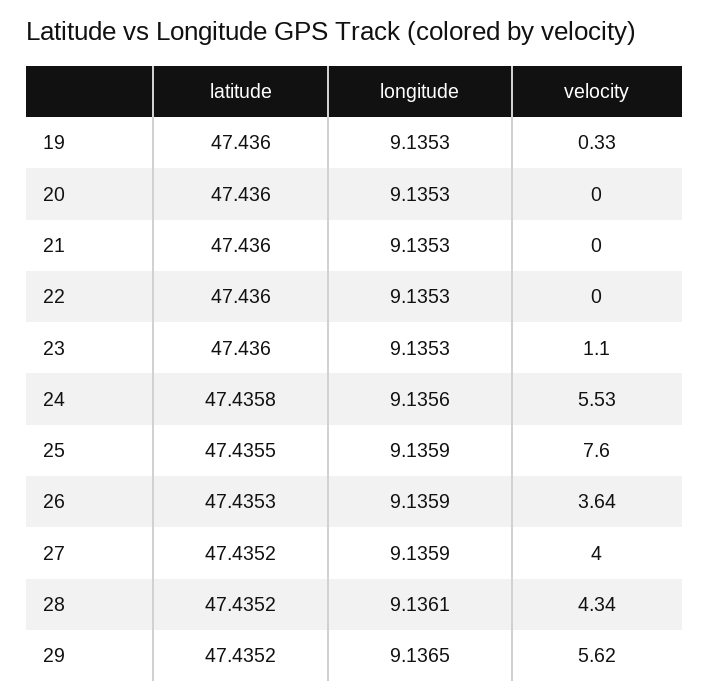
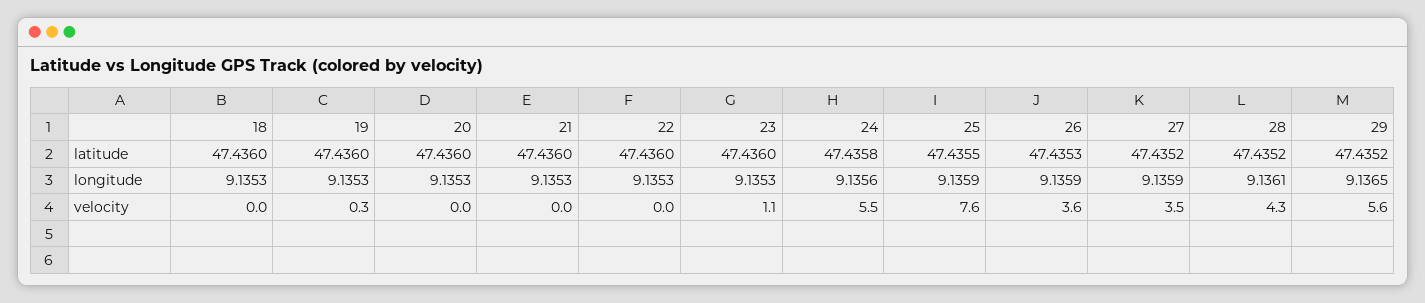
velocity, 27: 4 -> 3.5
latitude, 18: none -> 47.436
longitude, 18: none -> 9.1353
velocity, 18: none -> 0

